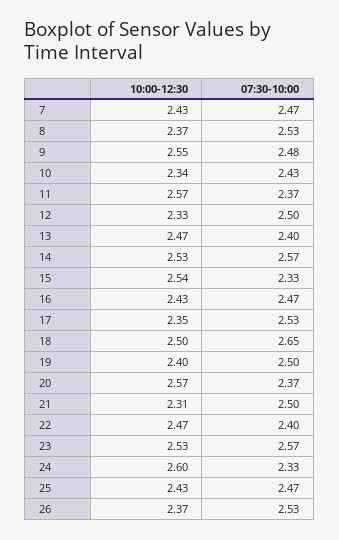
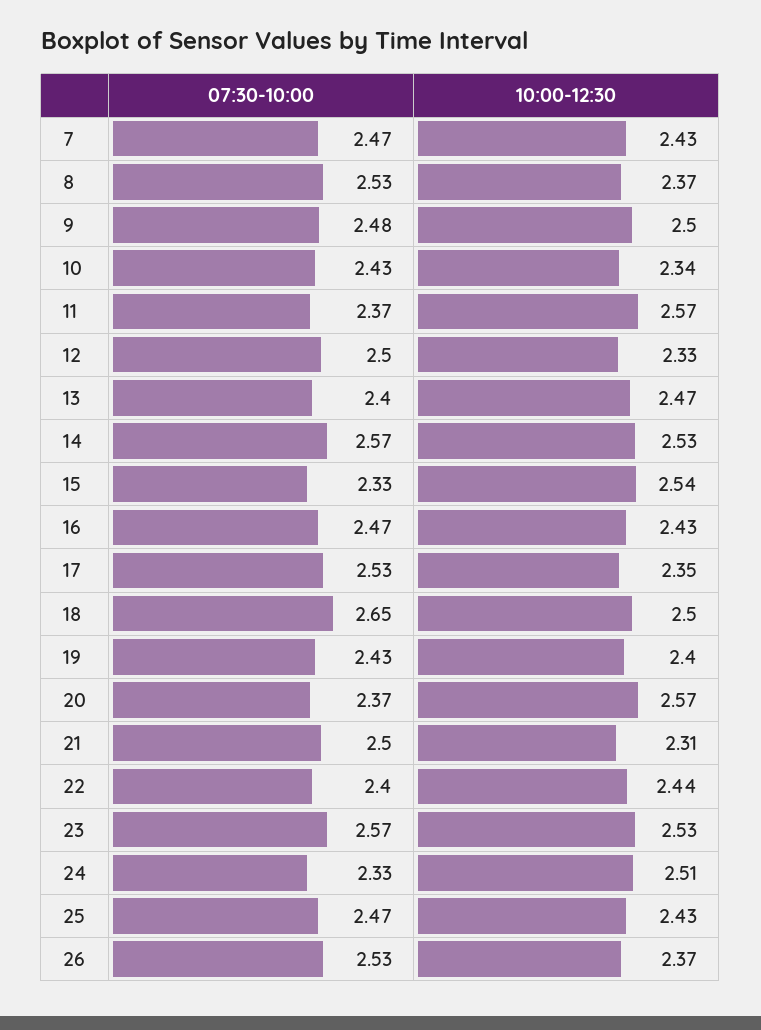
10:00-12:30, 9: 2.55 -> 2.5
07:30-10:00, 19: 2.5 -> 2.43
10:00-12:30, 22: 2.47 -> 2.44
10:00-12:30, 24: 2.6 -> 2.51

